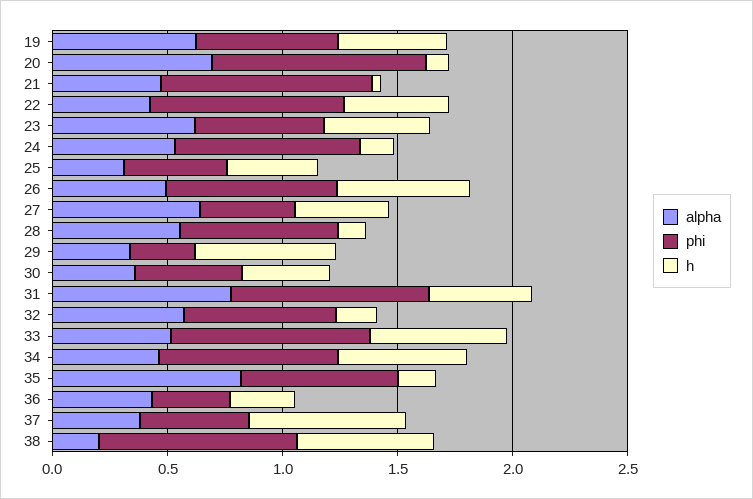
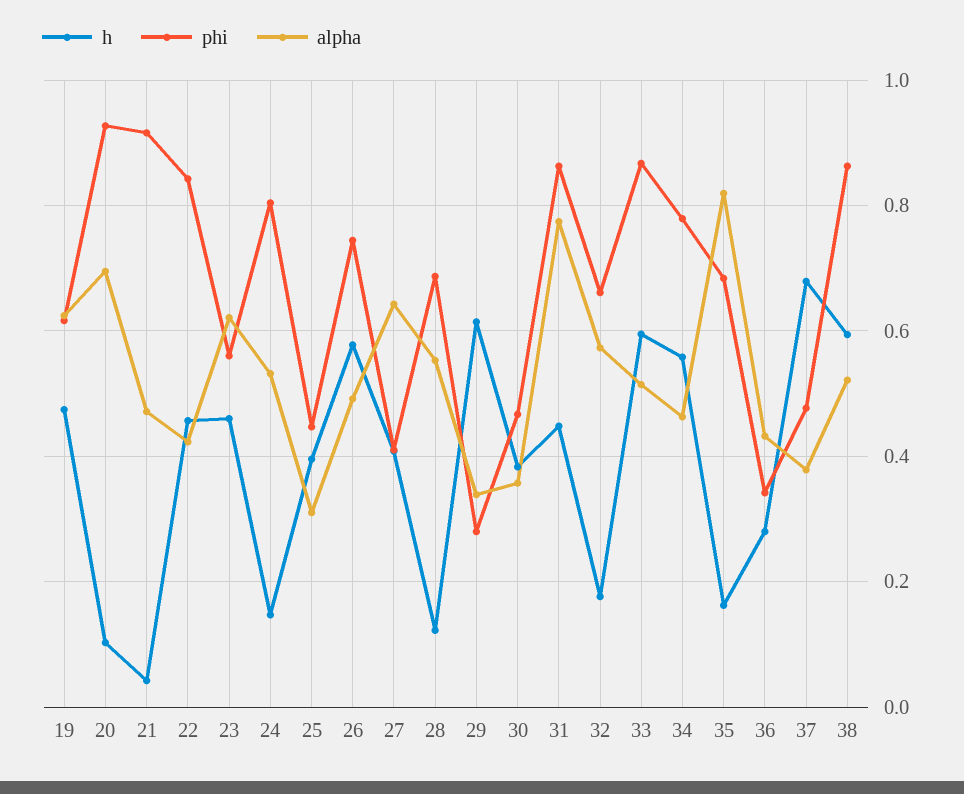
alpha, 38: 0.2 -> 0.52

